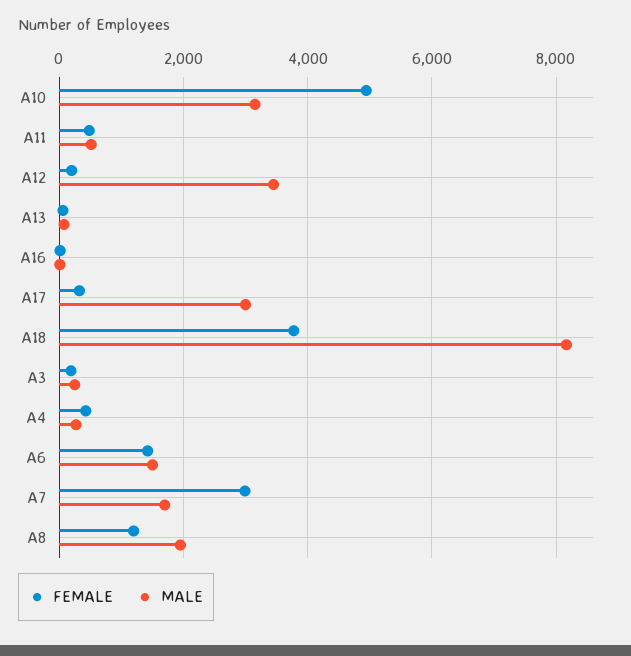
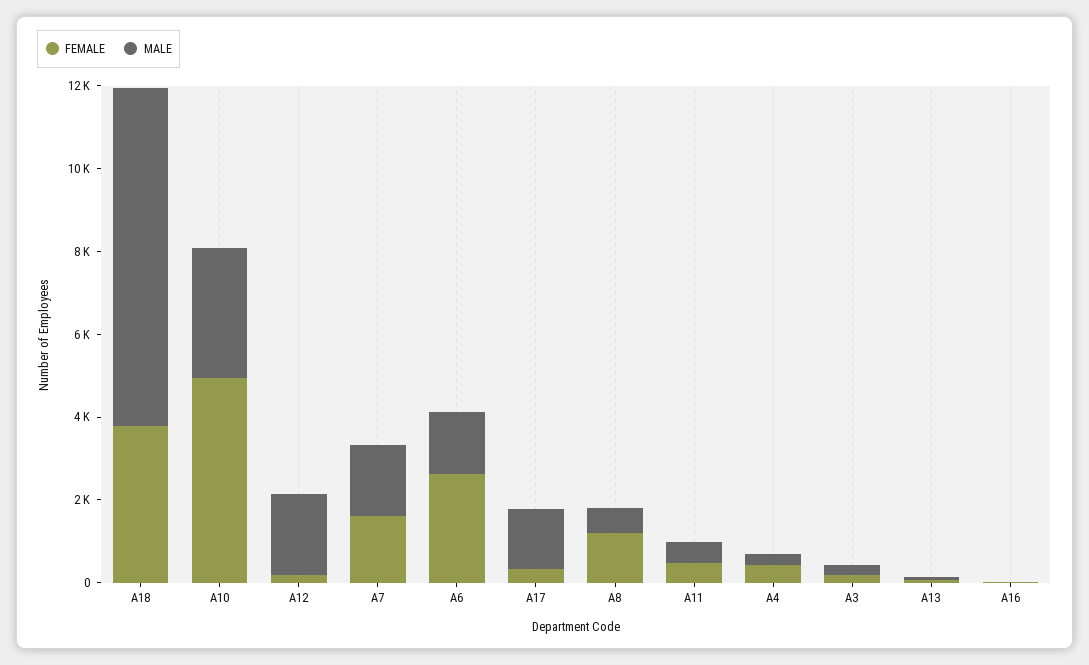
MALE, A12: 3400 -> 2000
MALE, A17: 3000 -> 1500
FEMALE, A6: 1400 -> 2500
FEMALE, A7: 3000 -> 1500
MALE, A8: 2000 -> 500

